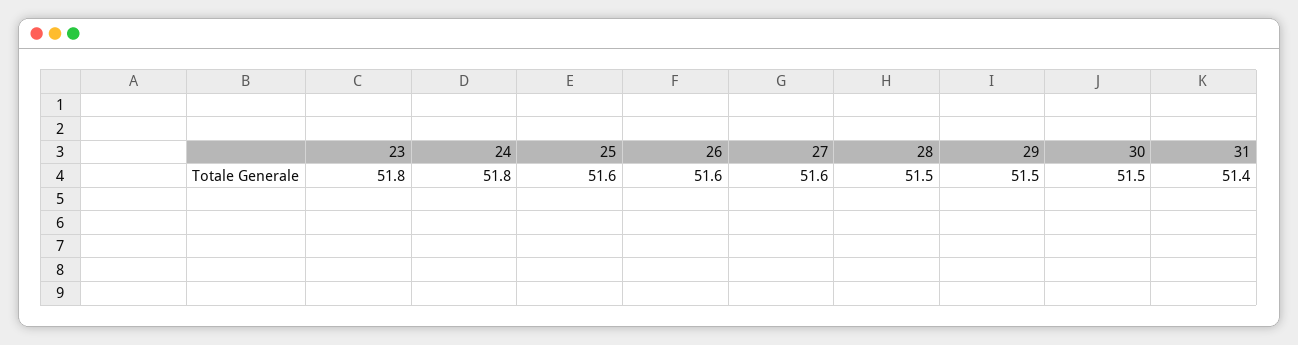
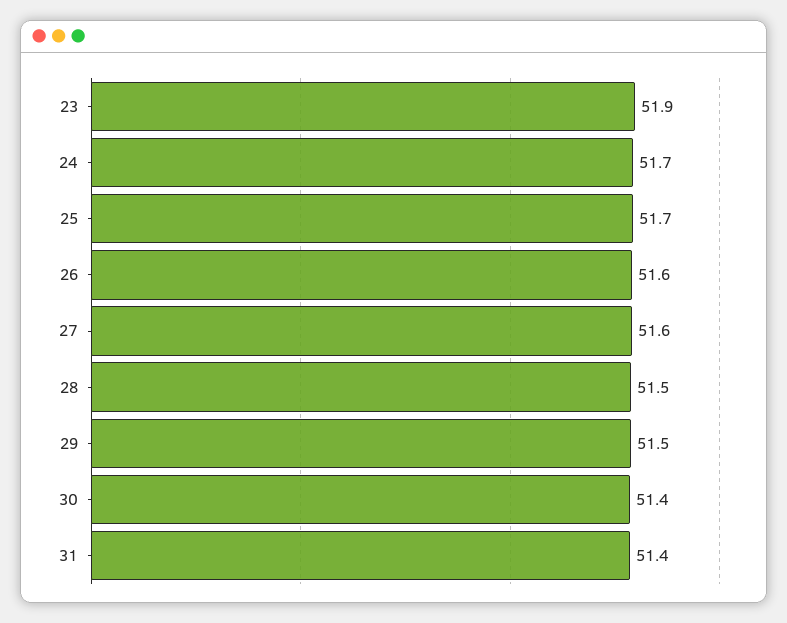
23: 51.8 -> 51.9
24: 51.8 -> 51.7
25: 51.6 -> 51.7
30: 51.5 -> 51.4

